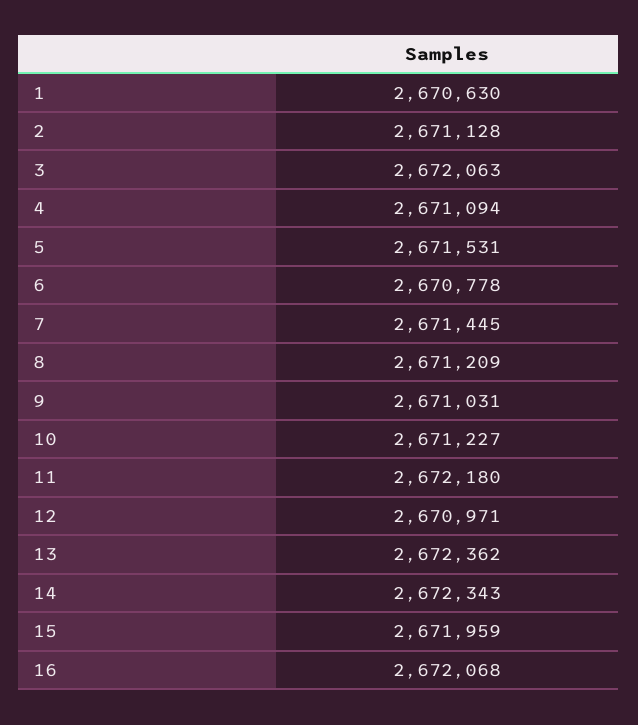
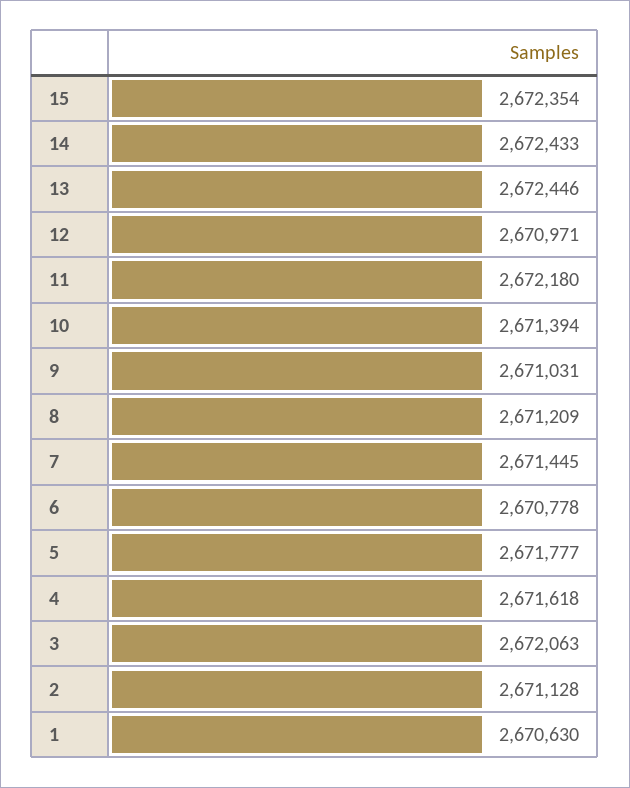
4: 2671094 -> 2671618
5: 2671531 -> 2671777
10: 2671227 -> 2671394
13: 2672362 -> 2672446
14: 2672343 -> 2672433
15: 2671959 -> 2672354
16: 2672068 -> none

